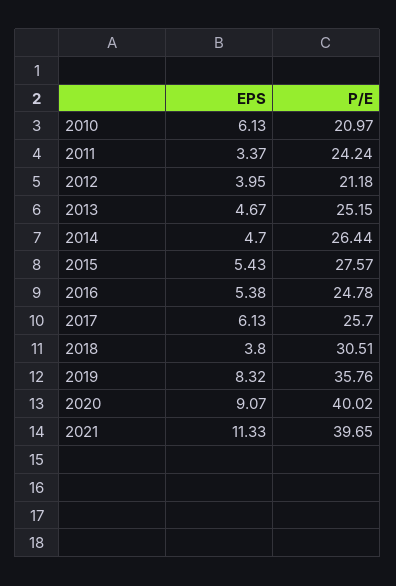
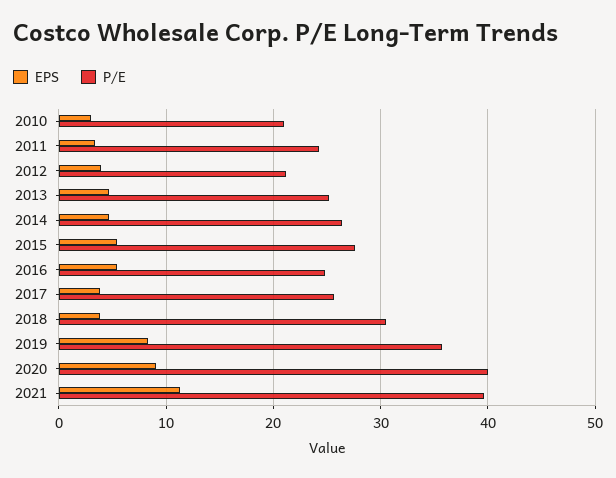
EPS, 2010: 6.13 -> 3
EPS, 2017: 6.13 -> 4

